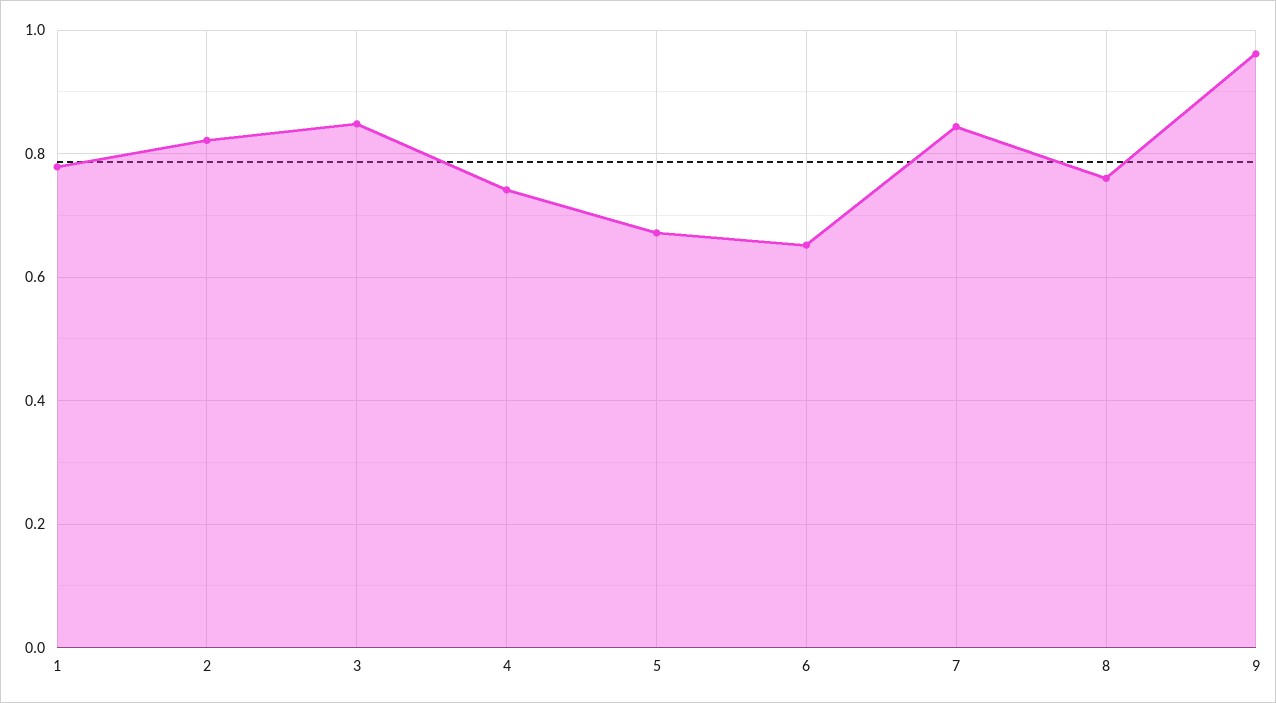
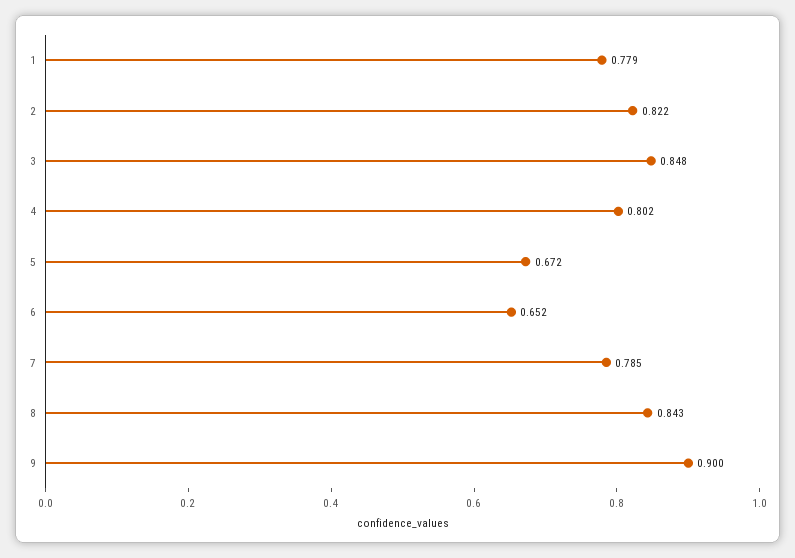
4: 0.74 -> 0.802
7: 0.84 -> 0.785
8: 0.76 -> 0.843
9: 0.96 -> 0.9

